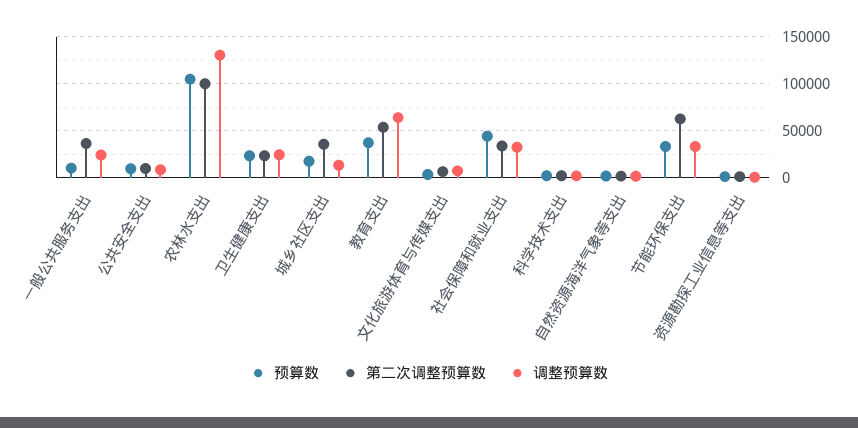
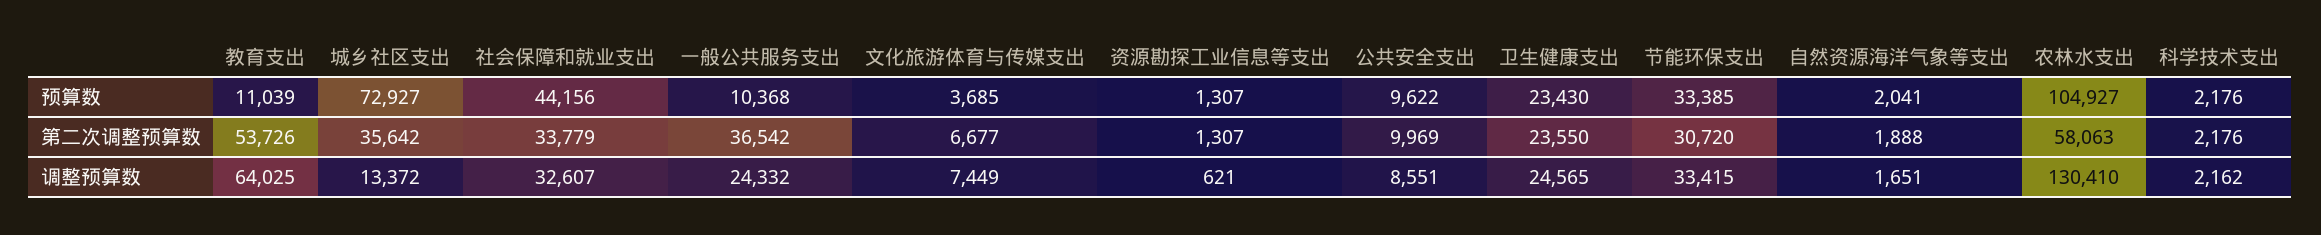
第二次调整预算数, 农林水支出: 100000 -> 58063
预算数, 城乡社区支出: 20000 -> 72927
预算数, 教育支出: 40000 -> 11039
第二次调整预算数, 节能环保支出: 60000 -> 30720

